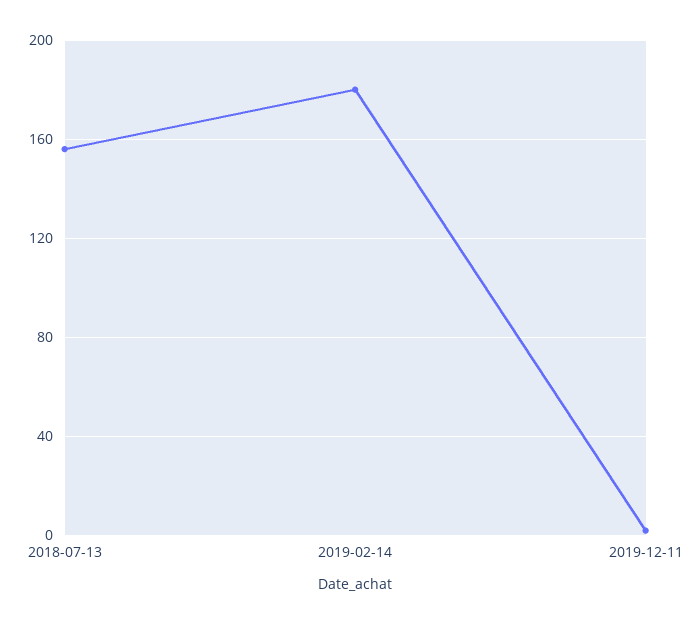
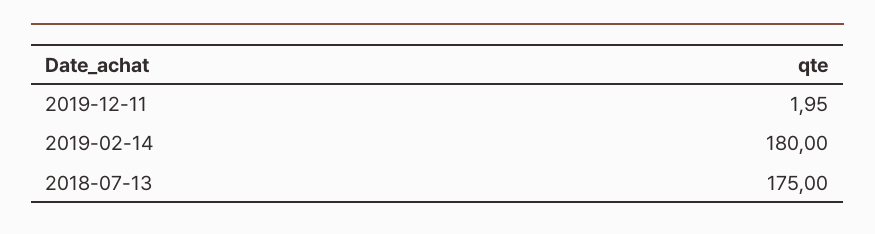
2018-07-13: 155 -> 175

